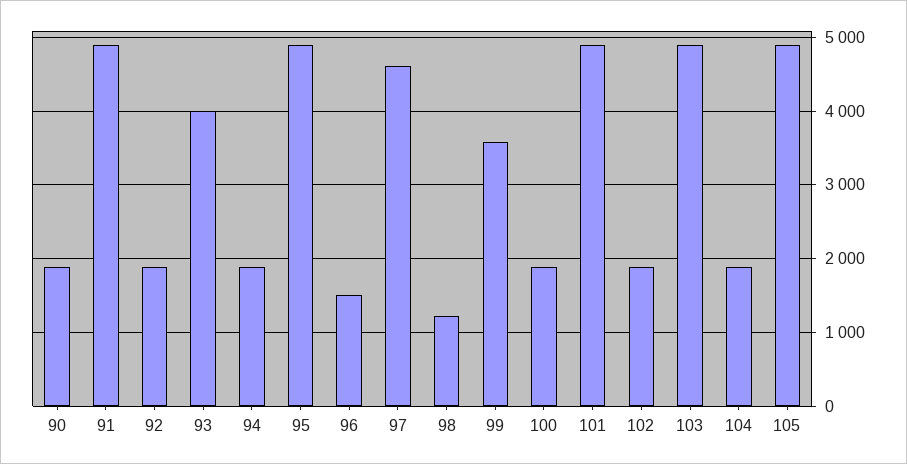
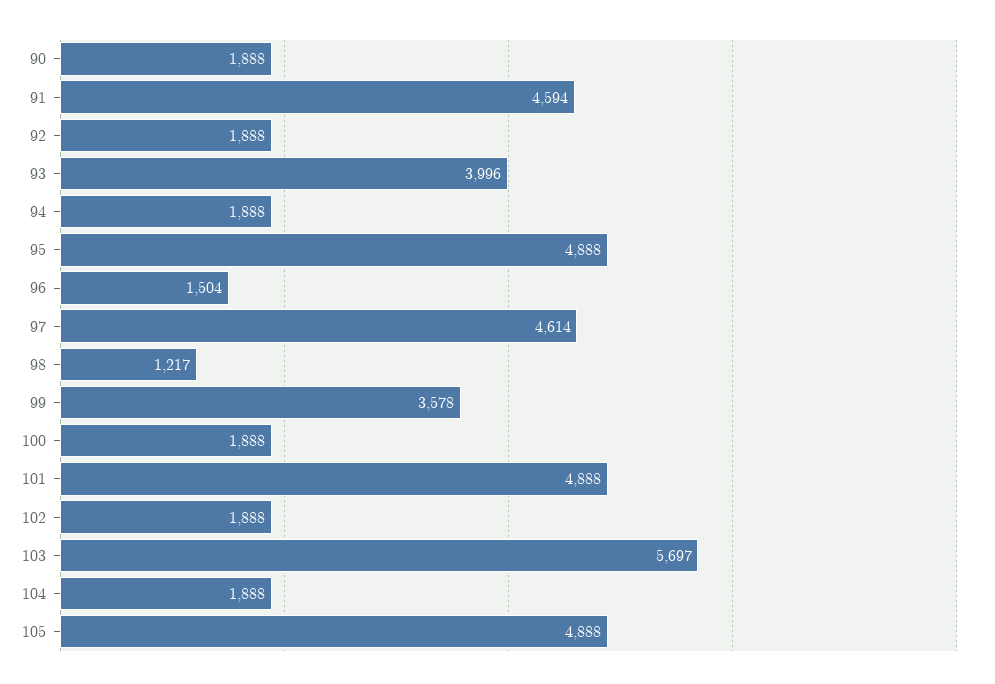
91: 4900 -> 4594
103: 4900 -> 5697

